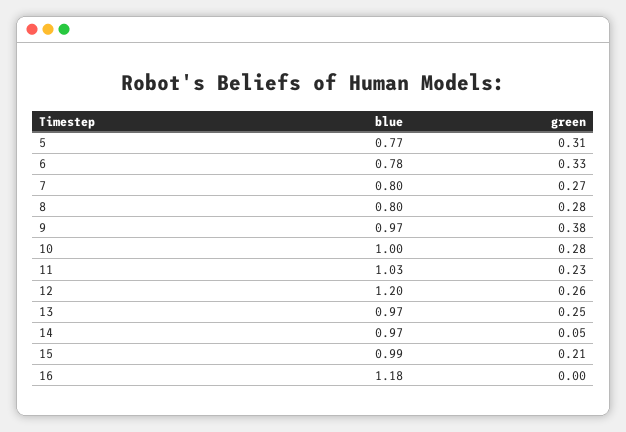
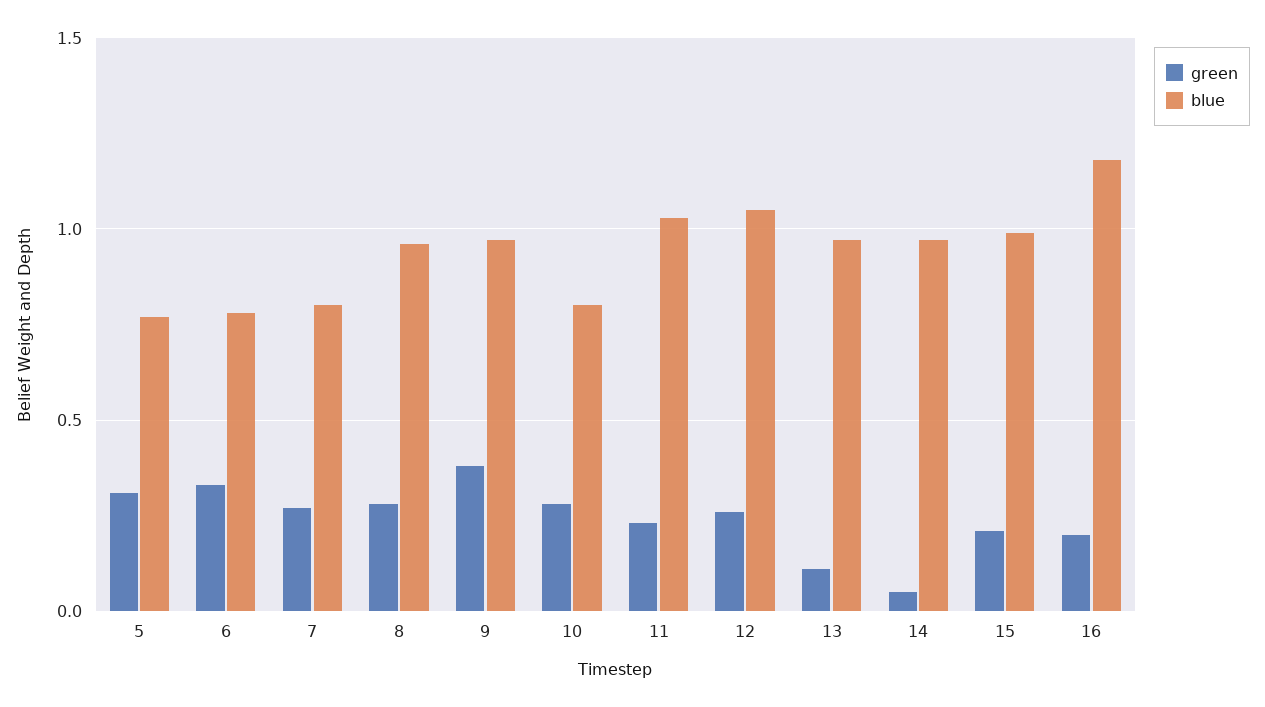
blue, 8: 0.8 -> 0.95
blue, 10: 1 -> 0.8
blue, 12: 1.2 -> 1.05
green, 13: 0.25 -> 0.1
green, 16: 0 -> 0.2

